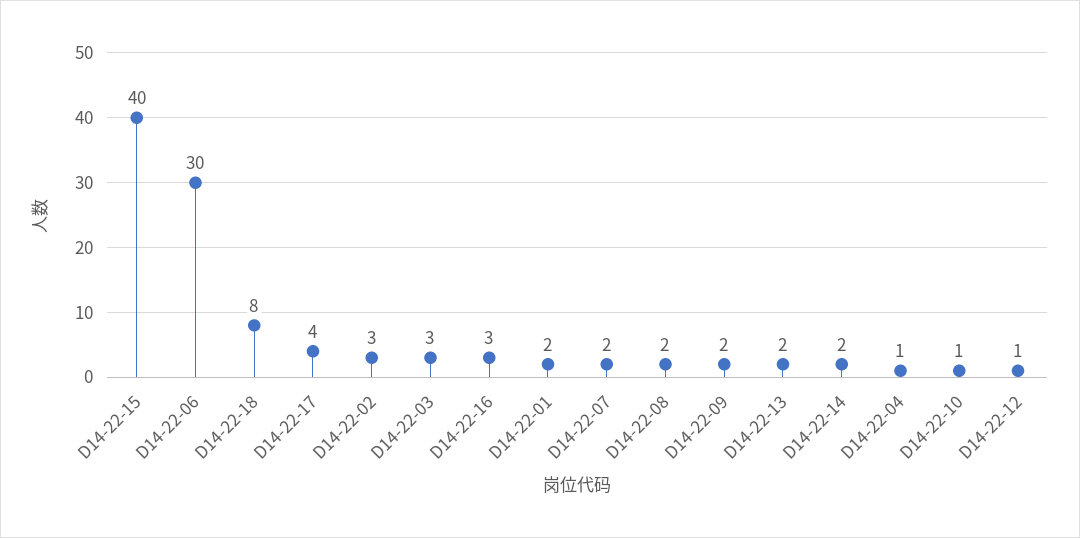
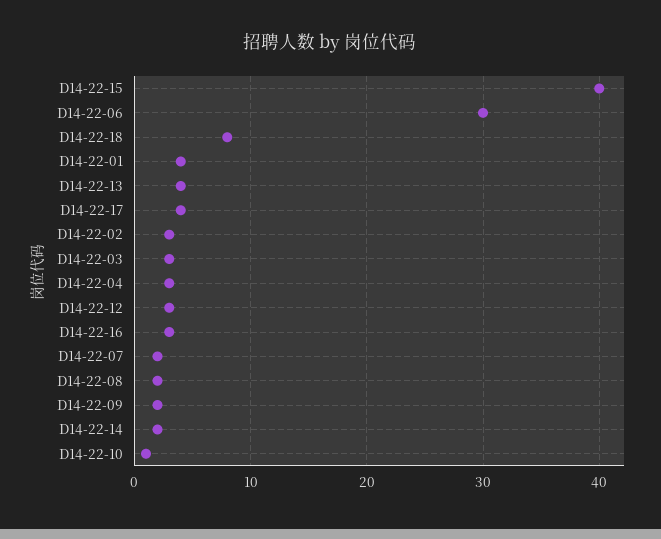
D14-22-01: 2 -> 4
D14-22-13: 2 -> 4
D14-22-04: 1 -> 3
D14-22-12: 1 -> 3

